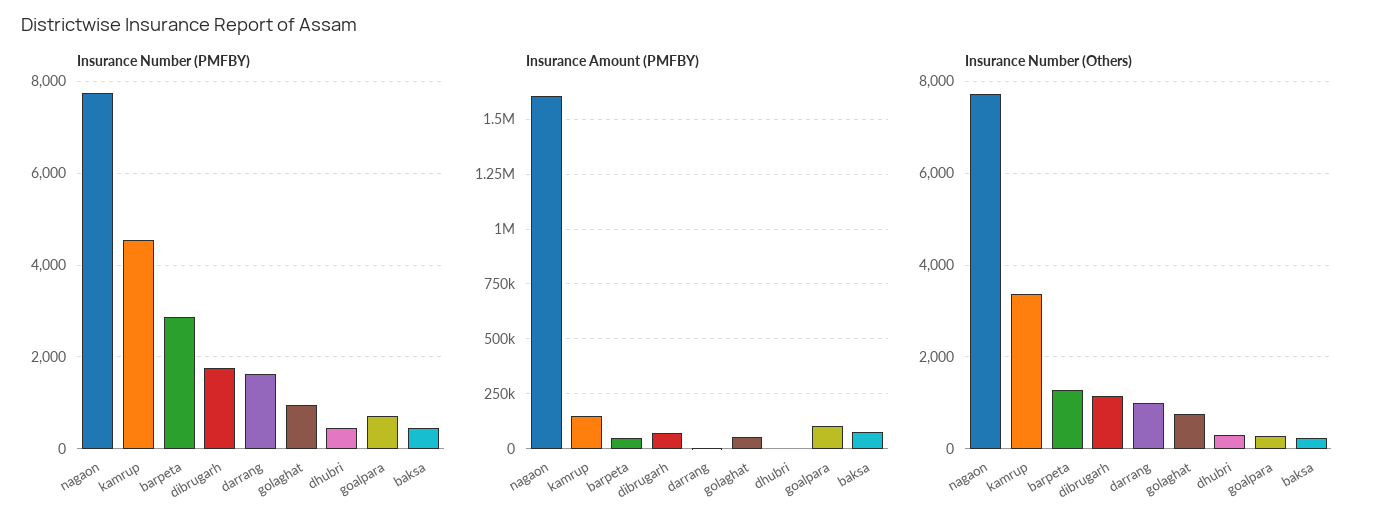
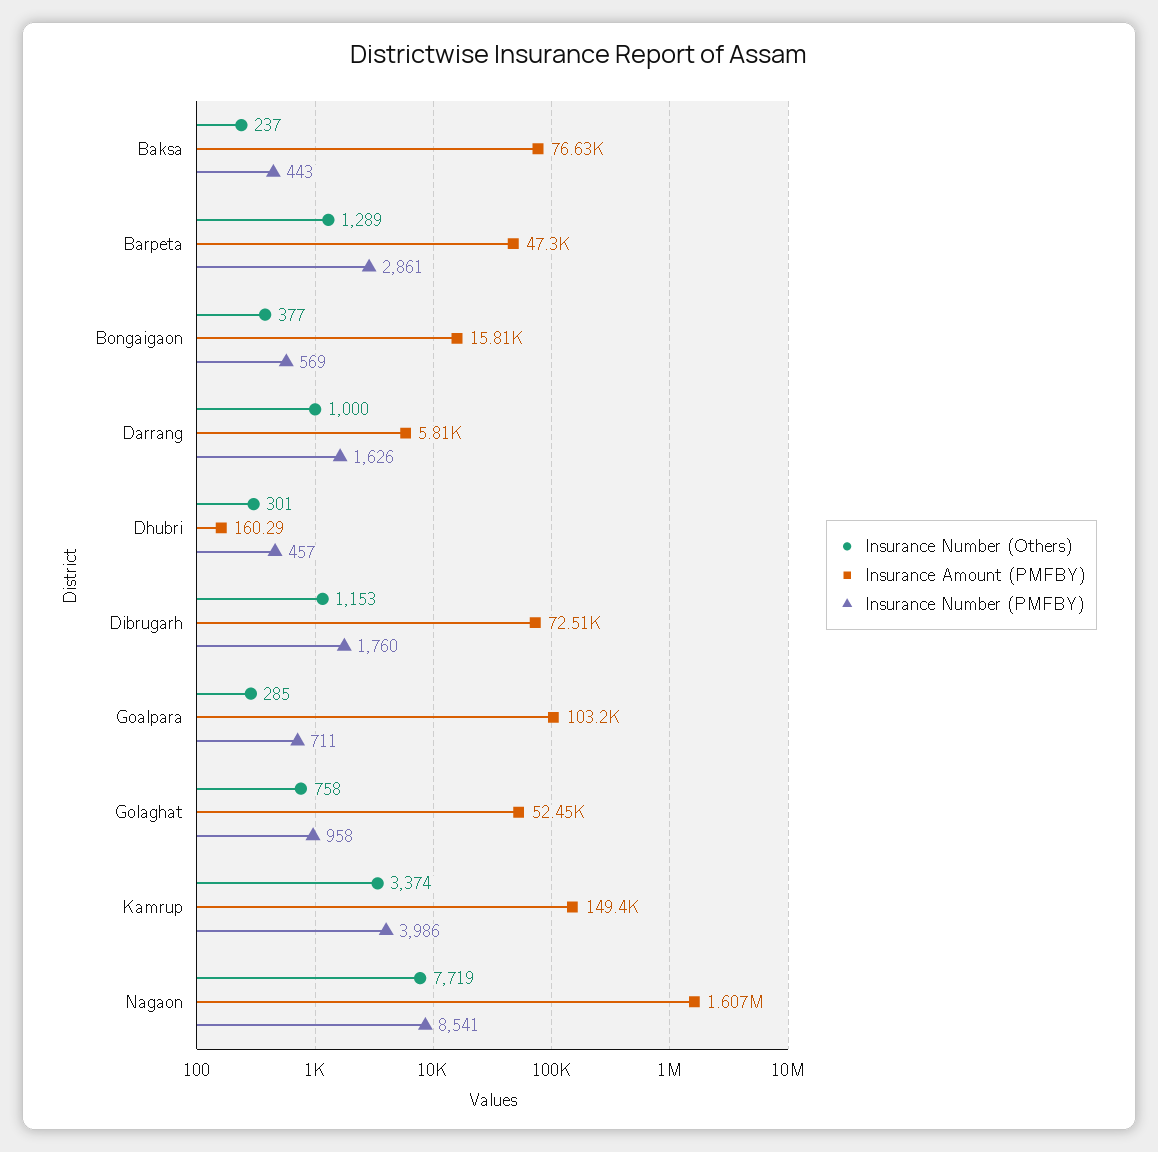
Insurance Number (PMFBY), nagaon: 7800 -> 8541
Insurance Number (PMFBY), kamrup: 4600 -> 3986
Insurance Number (Others), Bongaigaon: none -> 377
Insurance Amount (PMFBY), Bongaigaon: none -> 15810
Insurance Number (PMFBY), Bongaigaon: none -> 569

